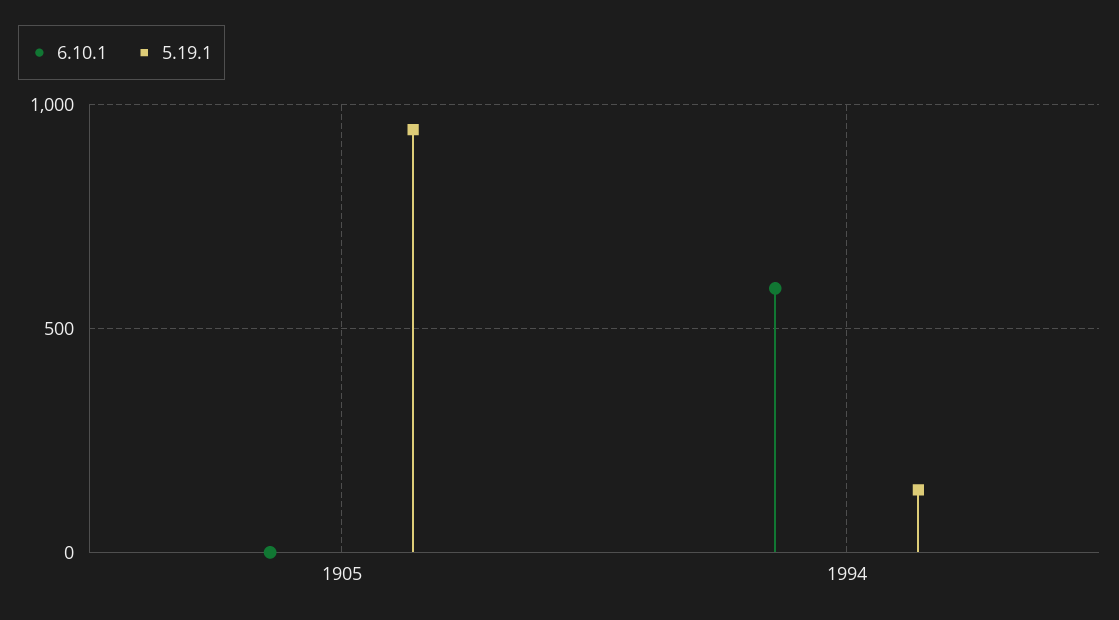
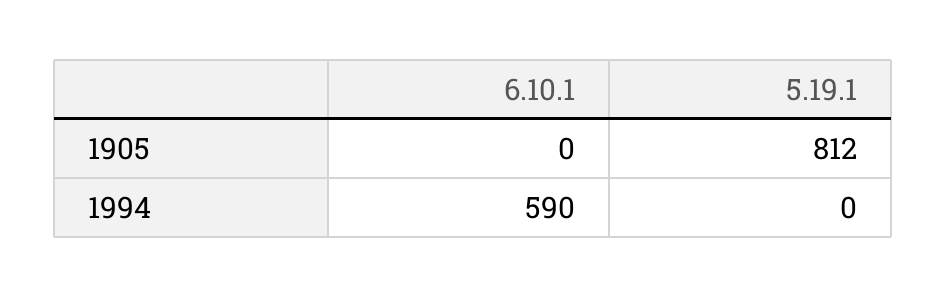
5.19.1, 1905: 950 -> 812
5.19.1, 1994: 150 -> 0

